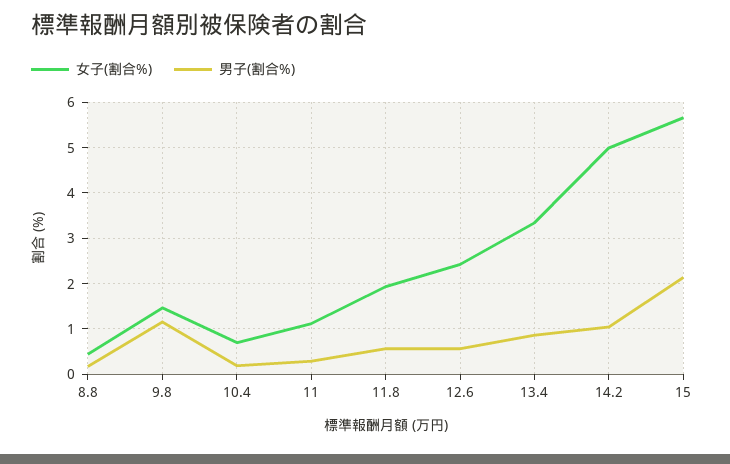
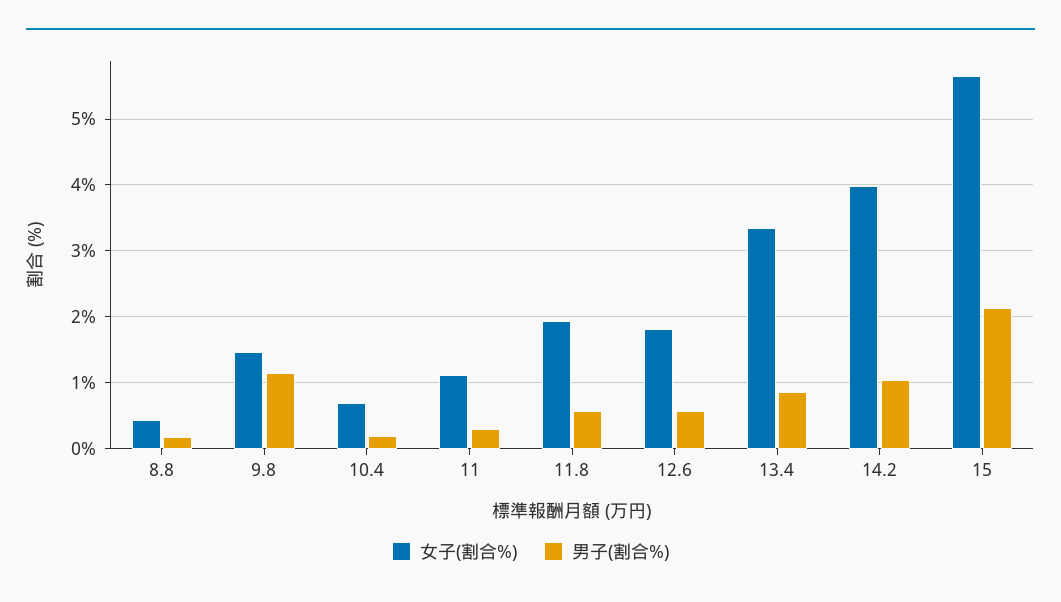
女子(割合%), 12.6: 2.4 -> 1.8
女子(割合%), 14.2: 5 -> 4

